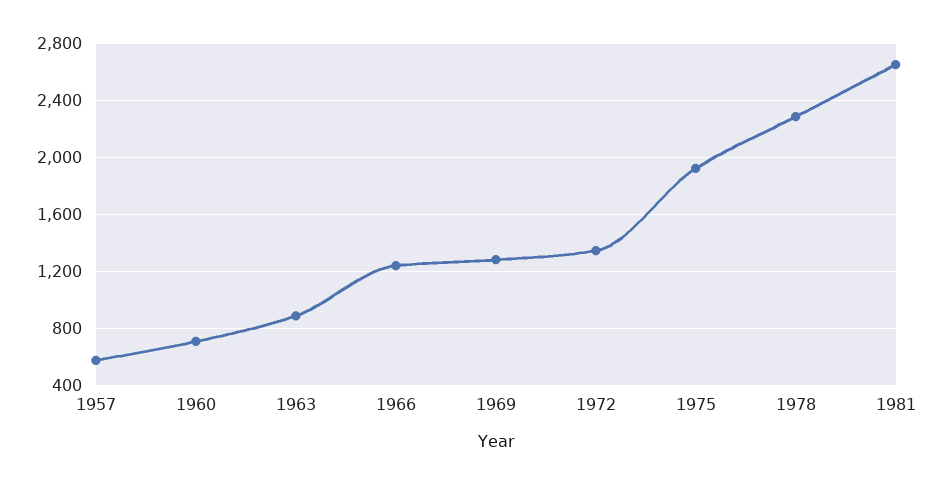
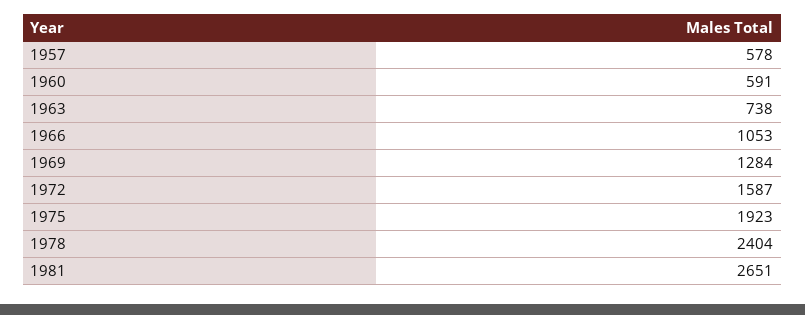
1960: 700 -> 591
1963: 900 -> 738
1966: 1250 -> 1053
1972: 1350 -> 1587
1978: 2300 -> 2404

